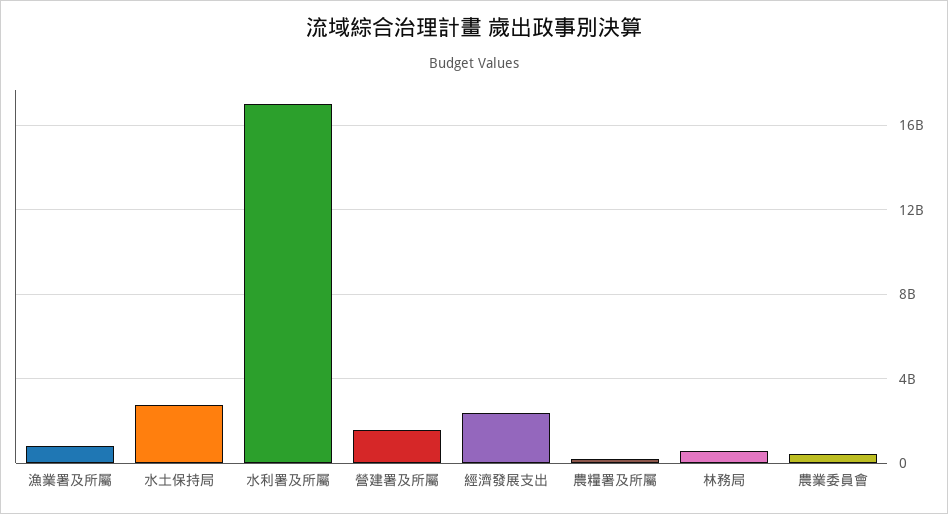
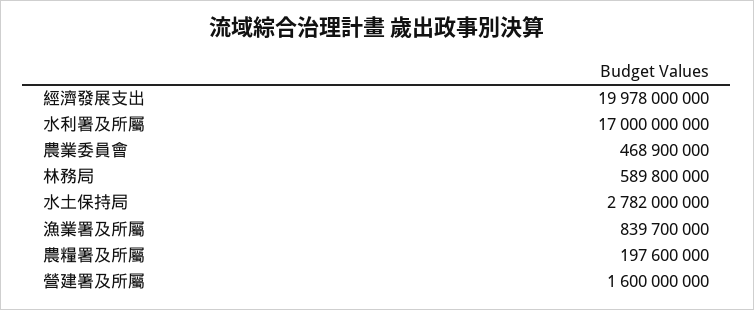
經濟發展支出: 2500000000 -> 19978000000

